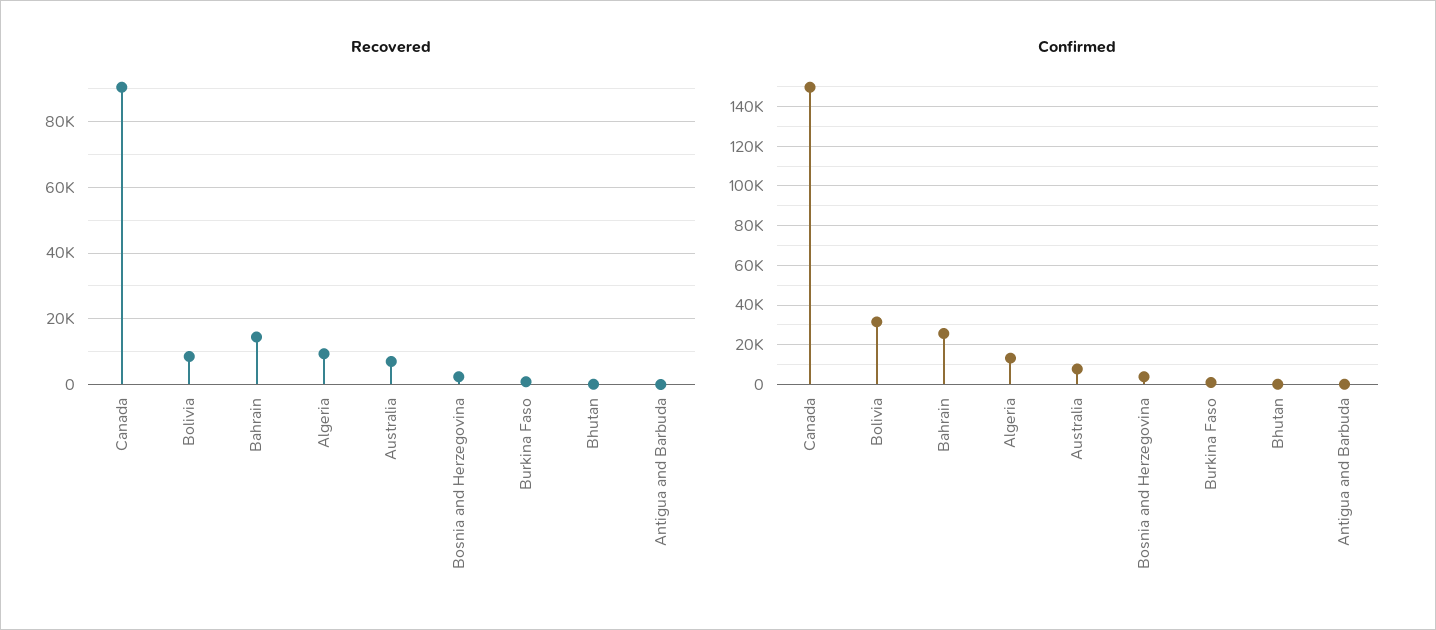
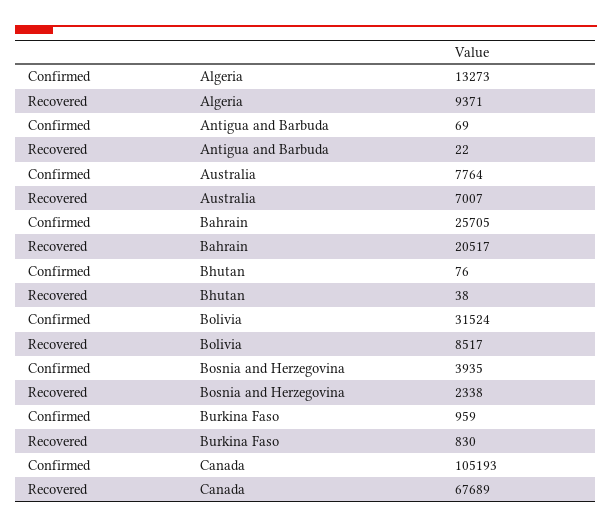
Recovered, Canada: 90000 -> 67689
Recovered, Bahrain: 14000 -> 20517
Confirmed, Canada: 150000 -> 105193

